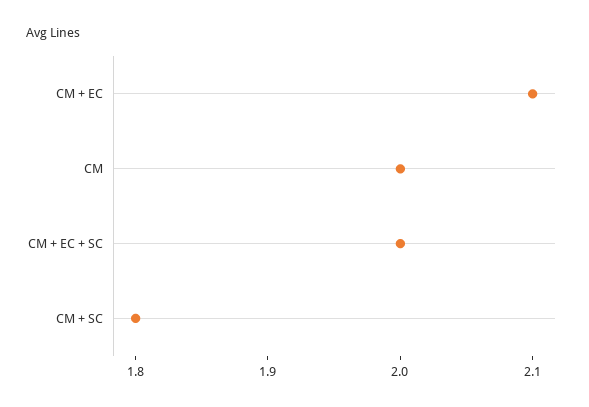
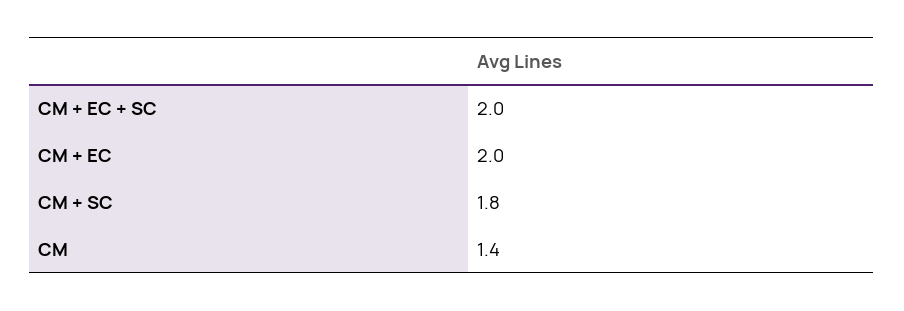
CM + EC: 2.1 -> 2
CM: 2 -> 1.4

